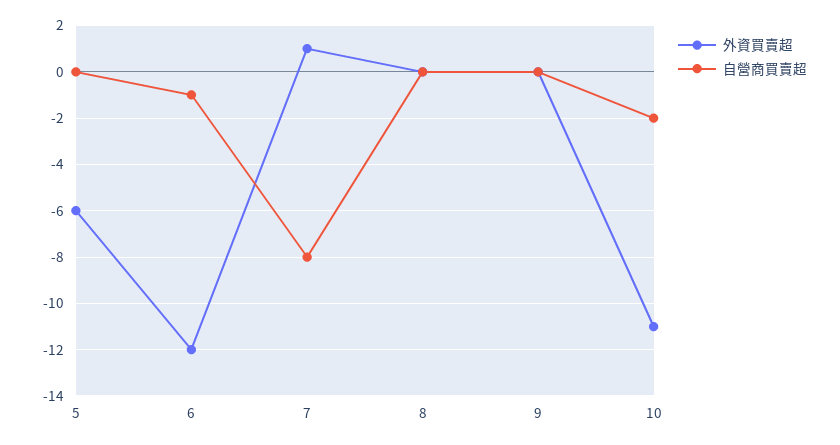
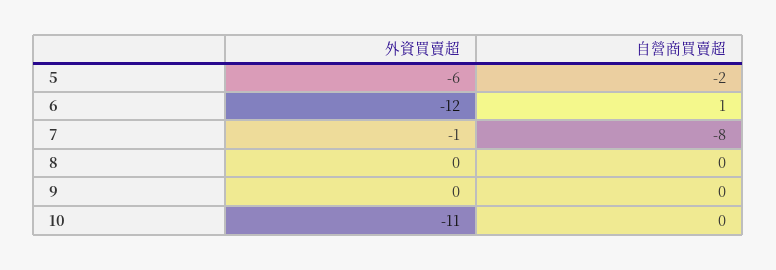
自營商買賣超, 5: 0 -> -2
自營商買賣超, 6: -1 -> 1
外資買賣超, 7: 1 -> -1
自營商買賣超, 10: -2 -> 0

